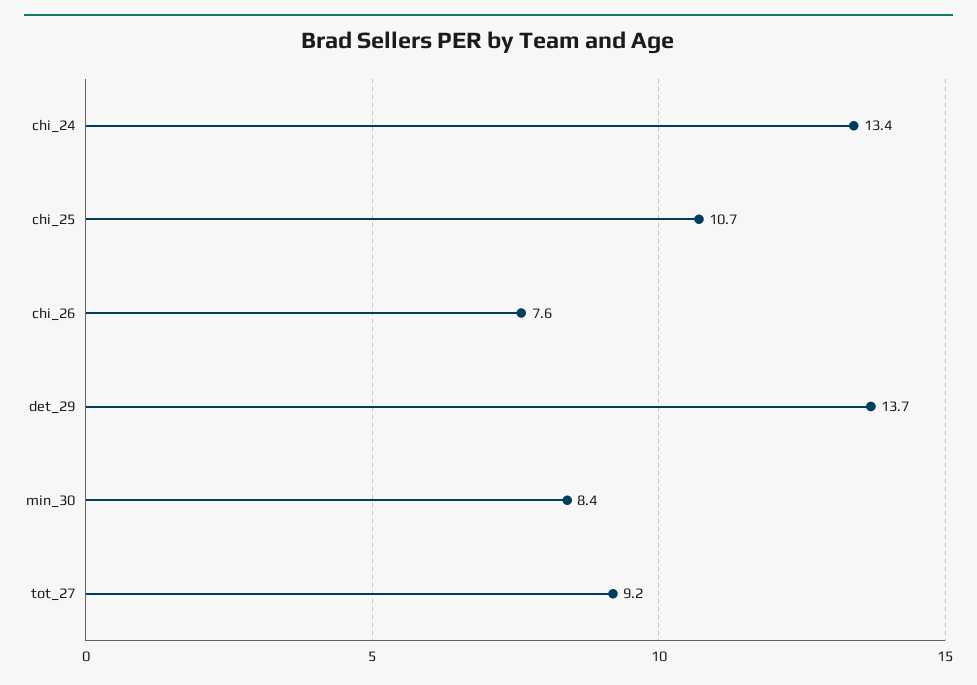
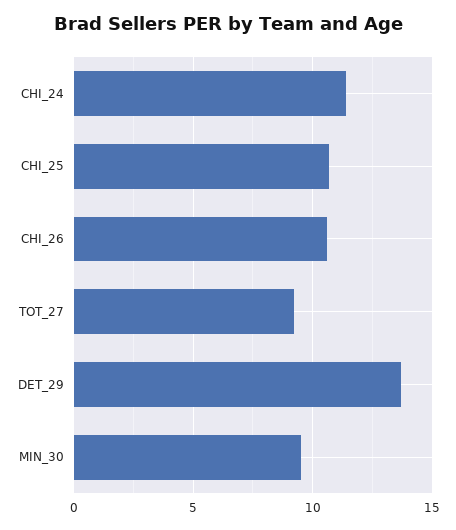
chi_24: 13.4 -> 11.5
chi_26: 7.6 -> 10.5
min_30: 8.4 -> 9.5

